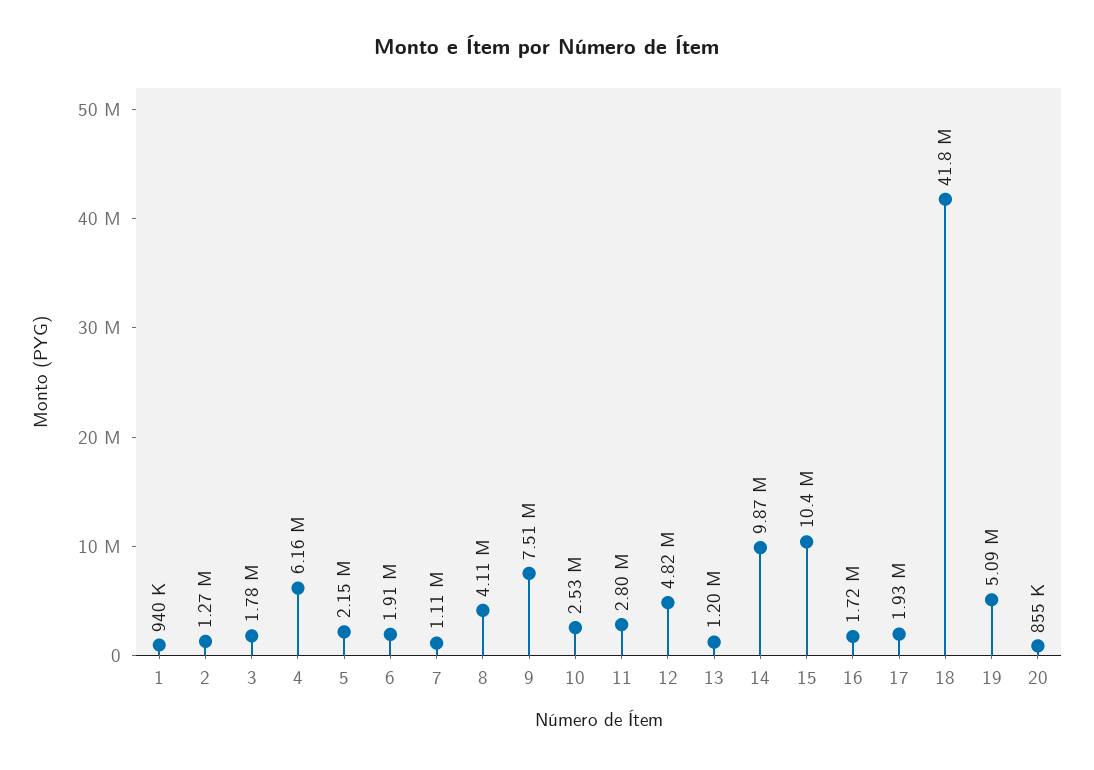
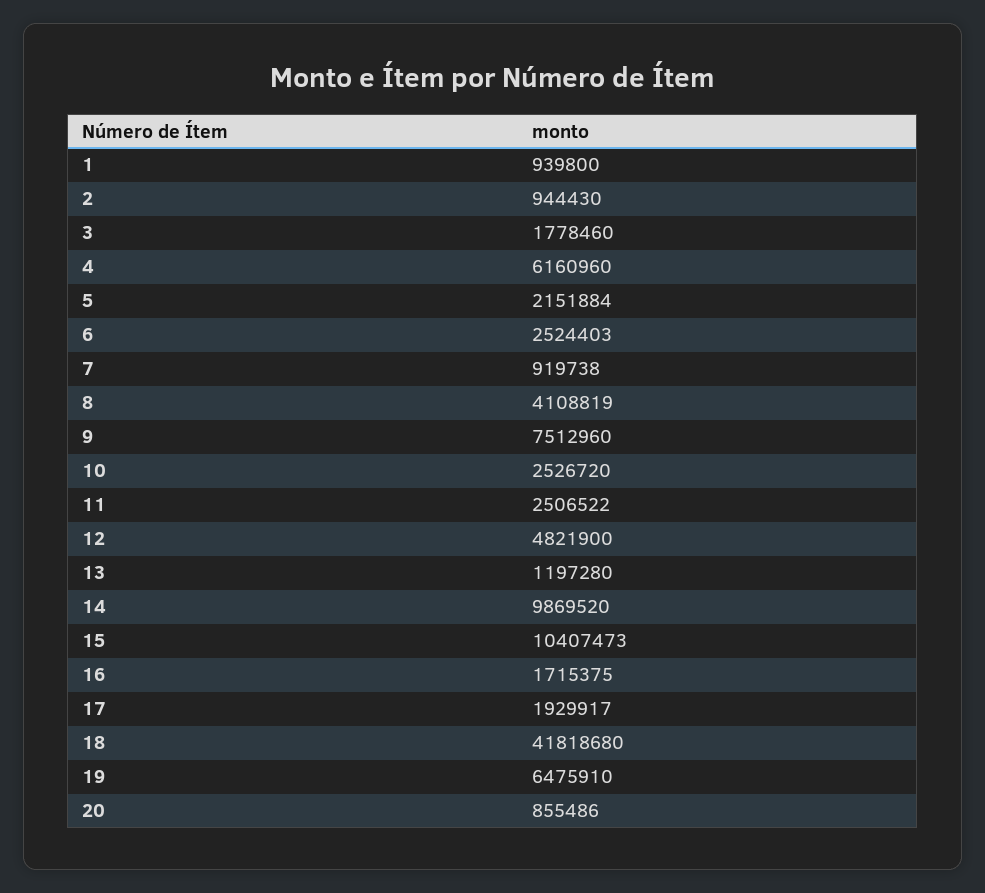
2: 1270000 -> 944430
6: 1910000 -> 2524403
7: 1110000 -> 919738
11: 2800000 -> 2506522
19: 5090000 -> 6475910

